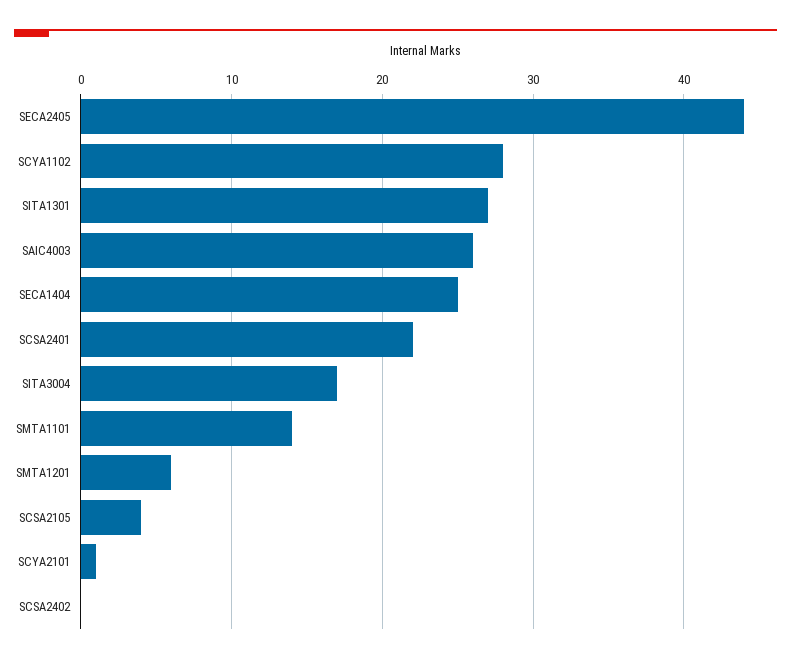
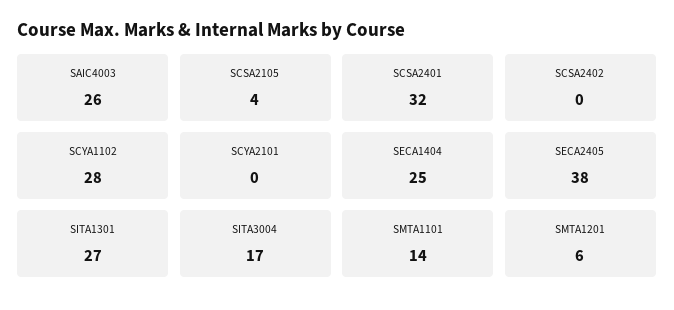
SECA2405: 44 -> 38
SCSA2401: 22 -> 32
SCYA2101: 1 -> 0

